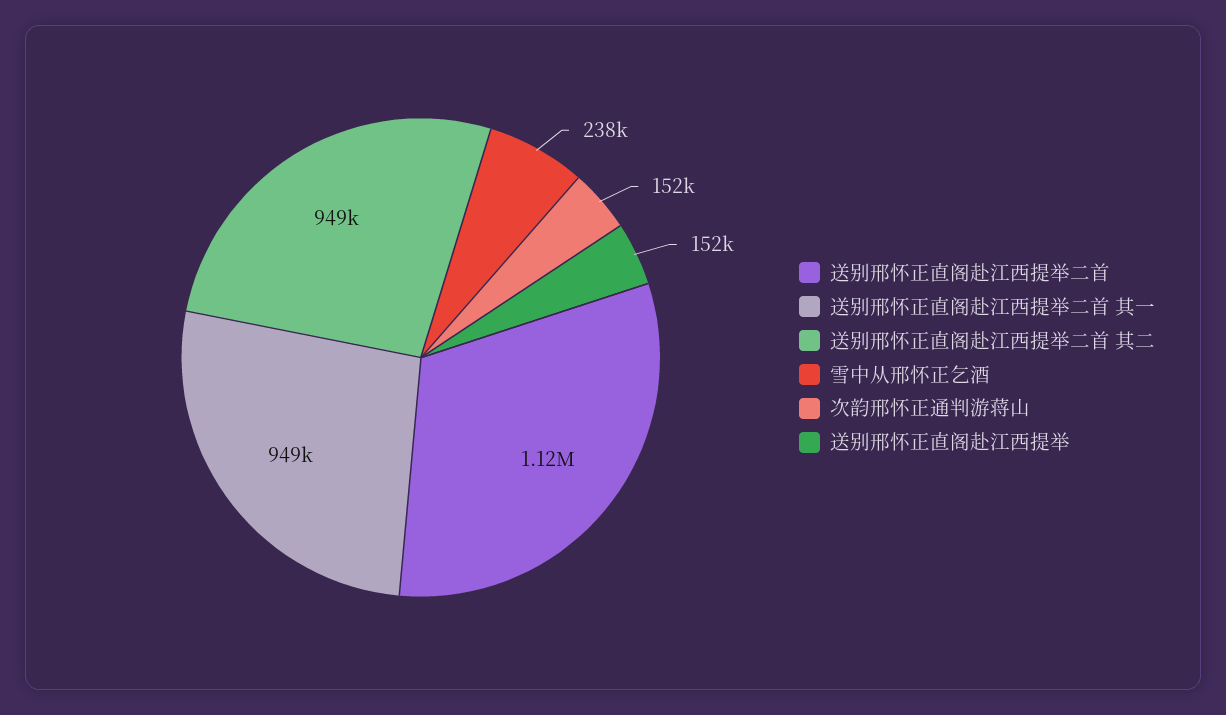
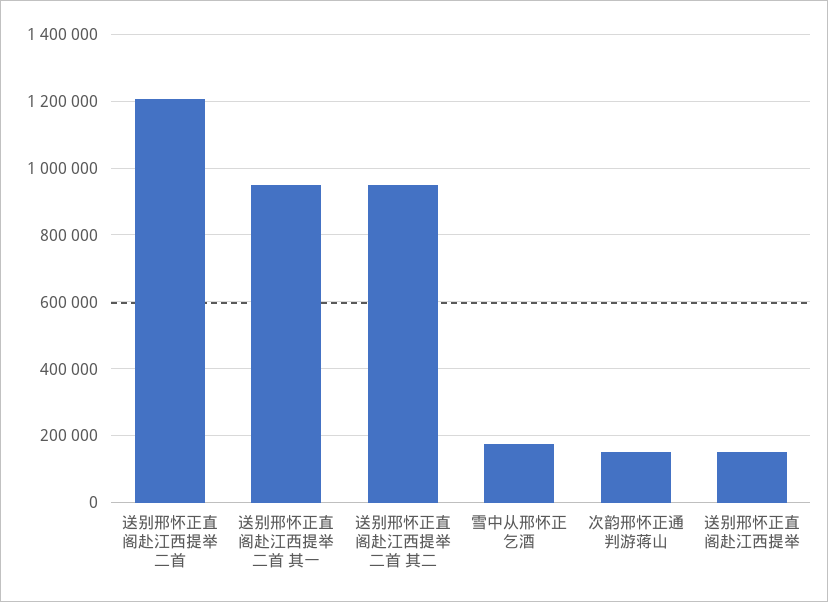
送别邢怀正直阁赴江西提举二首: 1120000 -> 1200000
雪中从邢怀正乞酒: 238000 -> 180000

